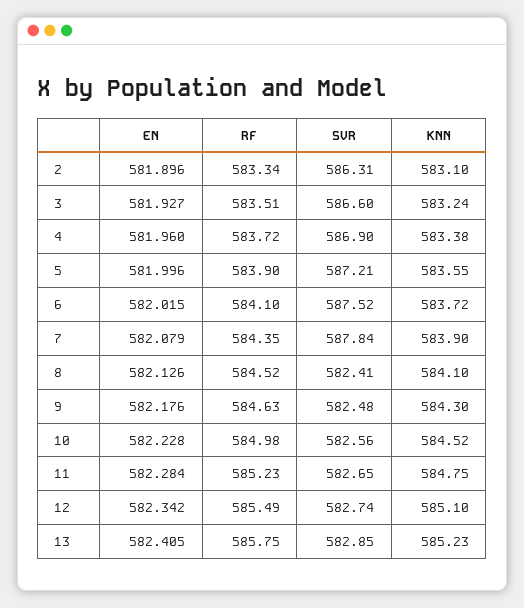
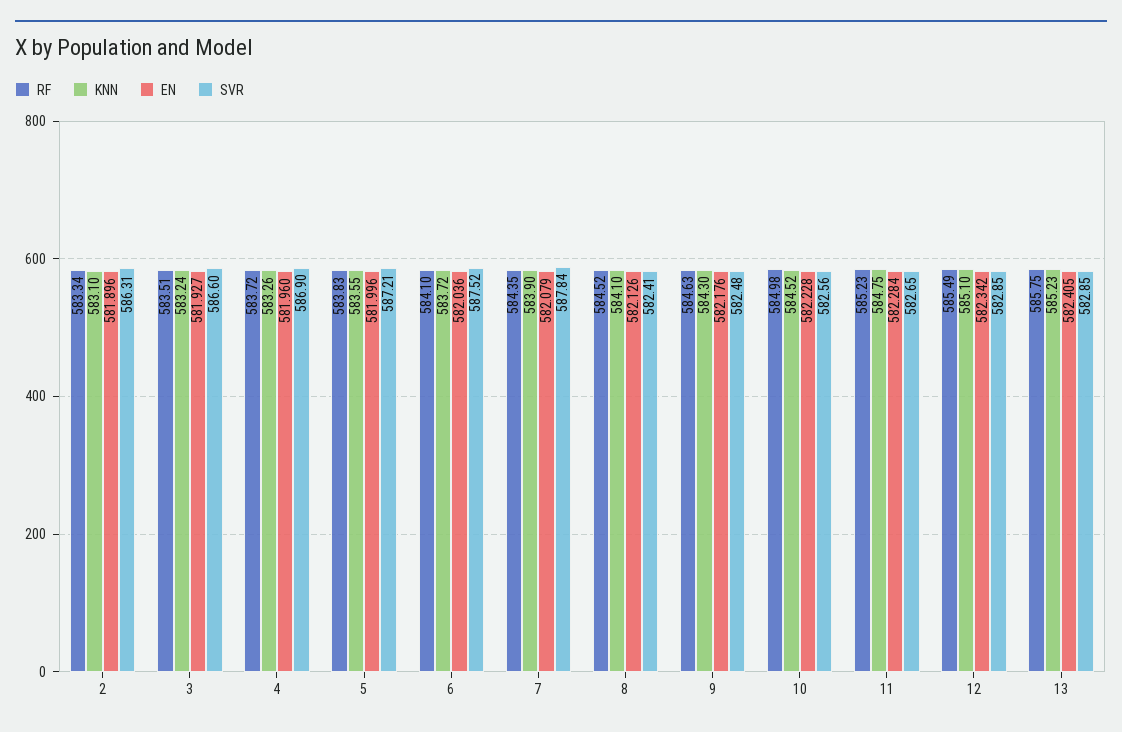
KNN, 4: 583.38 -> 583.26
RF, 5: 583.9 -> 583.83
EN, 6: 582.015 -> 582.036
SVR, 12: 582.74 -> 582.85

